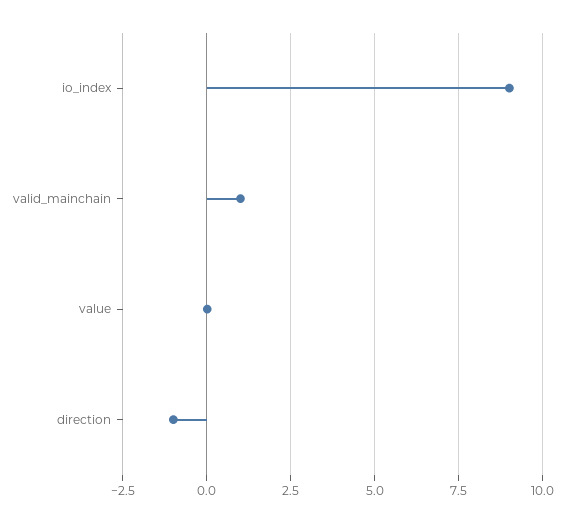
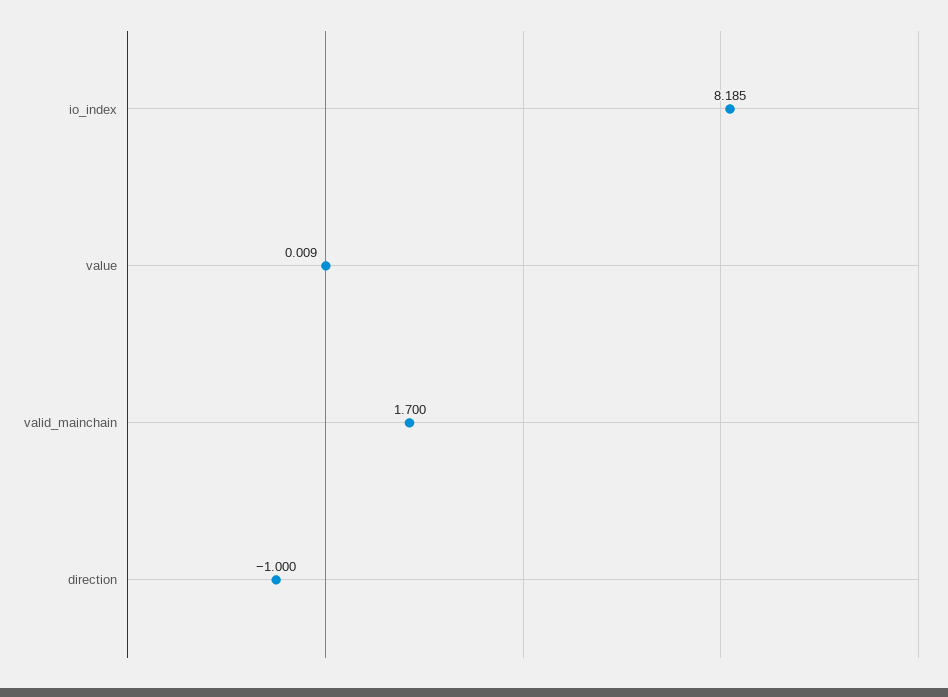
io_index: 9 -> 8.185
valid_mainchain: 1 -> 1.7

